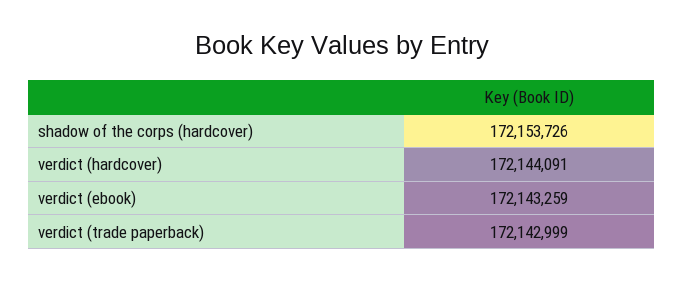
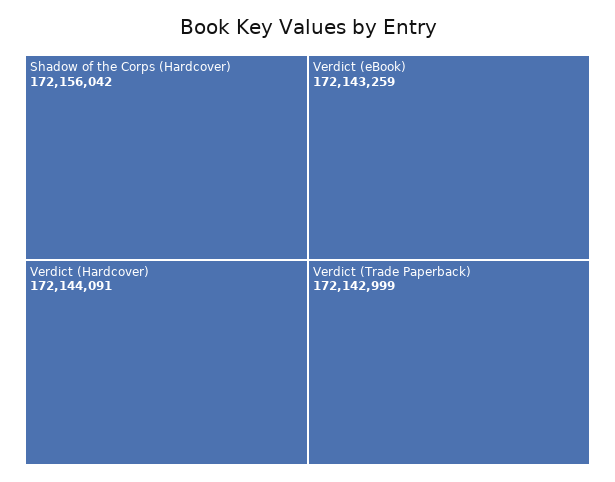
shadow of the corps (hardcover): 172153726 -> 172156042

